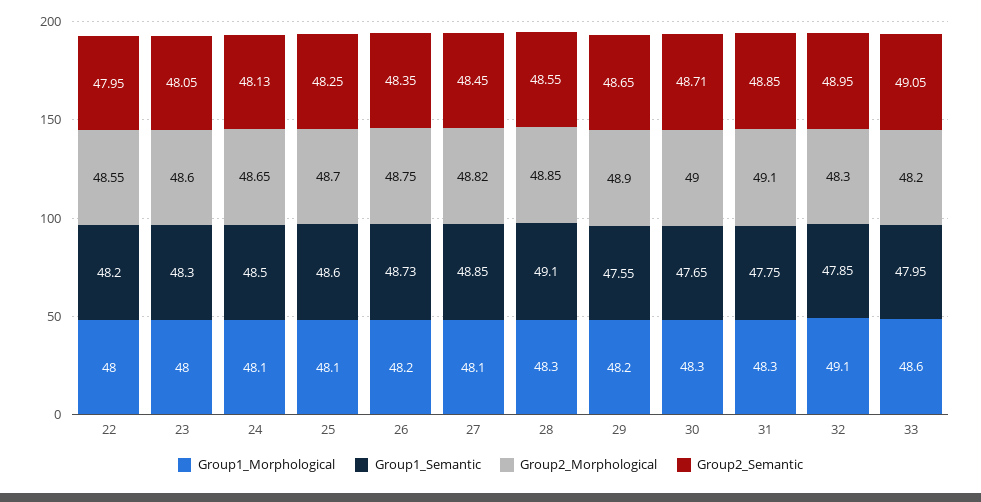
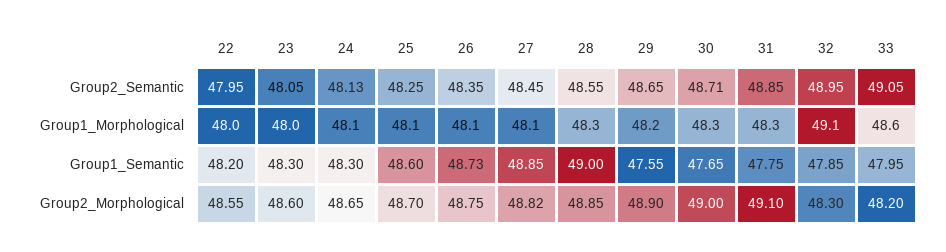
Group1_Semantic, 24: 48.5 -> 48.3
Group1_Morphological, 26: 48.2 -> 48.1
Group1_Semantic, 28: 49.1 -> 49

